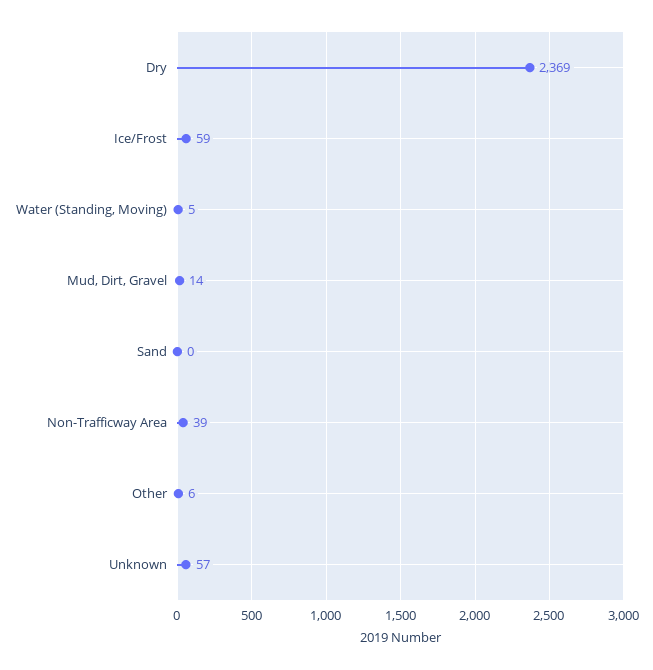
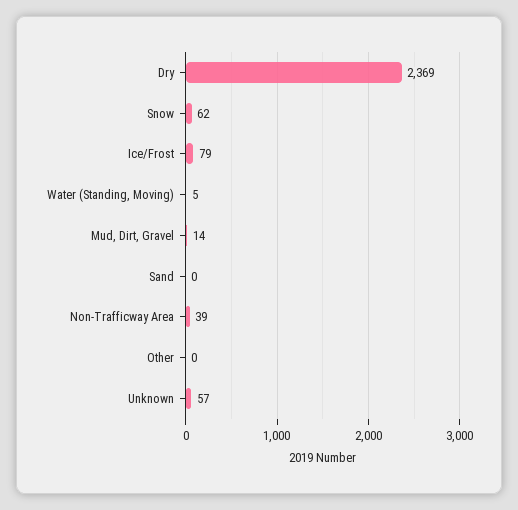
Ice/Frost: 59 -> 79
Other: 6 -> 0
Snow: none -> 62

